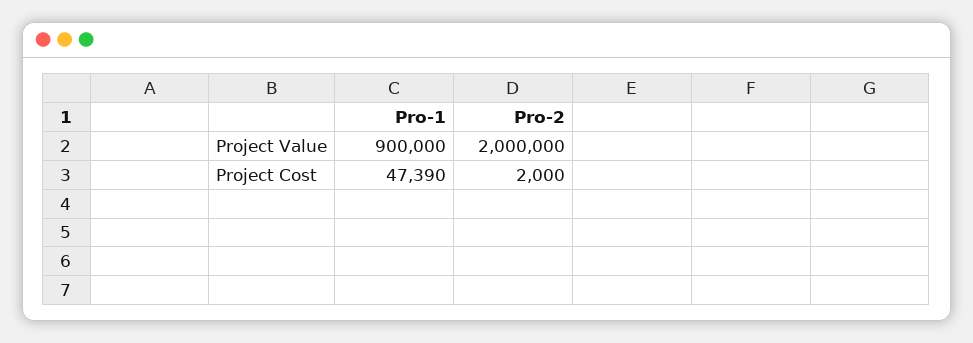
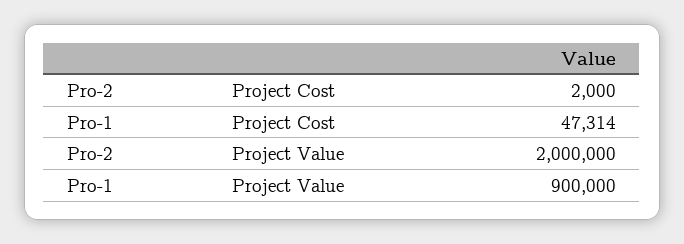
Pro-1, Project Cost: 47390 -> 47314

